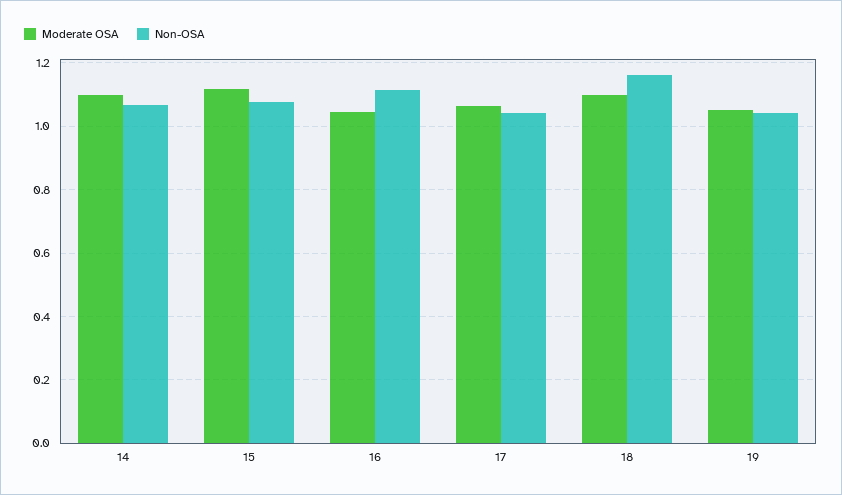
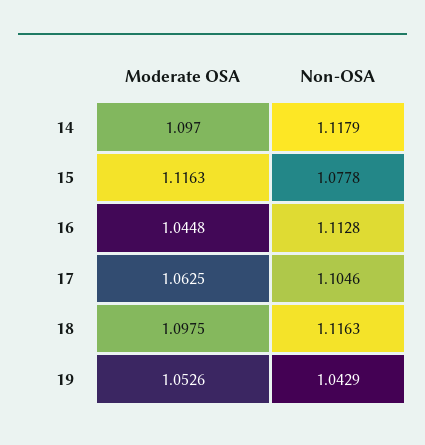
Non-OSA, 14: 1.06 -> 1.1179
Non-OSA, 17: 1.04 -> 1.1046
Non-OSA, 18: 1.16 -> 1.1163

